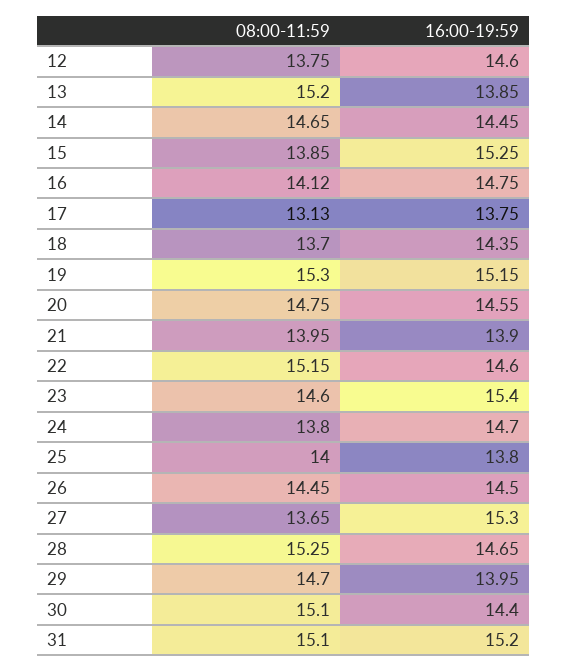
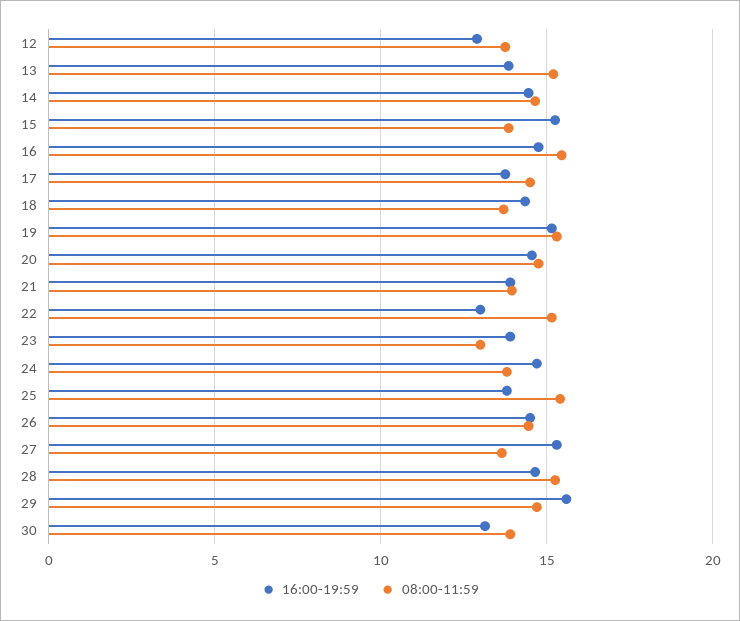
16:00-19:59, 12: 14.6 -> 13
08:00-11:59, 16: 14.12 -> 15.5
08:00-11:59, 17: 13.13 -> 14.5
16:00-19:59, 22: 14.6 -> 13
08:00-11:59, 23: 14.6 -> 13
16:00-19:59, 23: 15.4 -> 14
08:00-11:59, 25: 14 -> 15.5
16:00-19:59, 29: 13.95 -> 15.5
08:00-11:59, 30: 15.1 -> 14
16:00-19:59, 30: 14.4 -> 13
08:00-11:59, 31: 15.1 -> none
16:00-19:59, 31: 15.2 -> none

